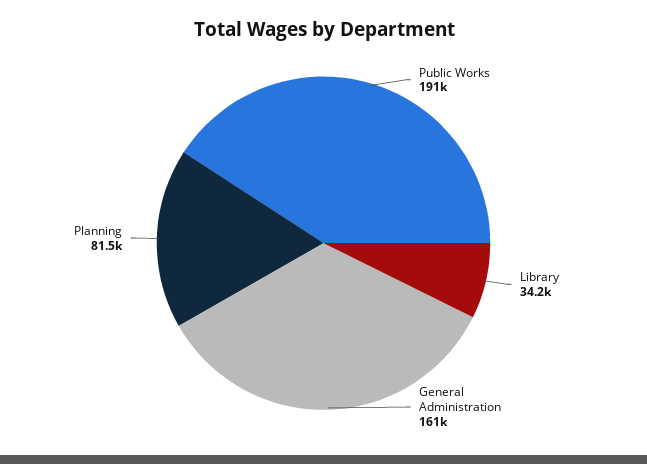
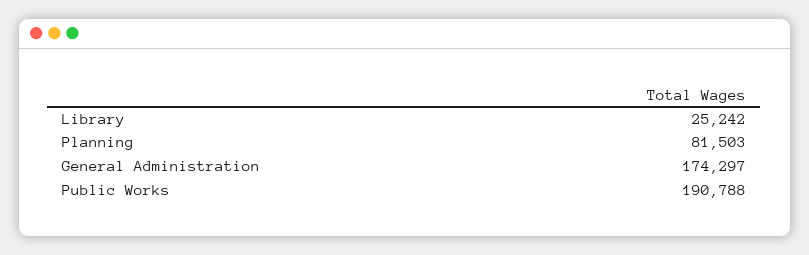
Library: 34200 -> 25242
General Administration: 161000 -> 174297

